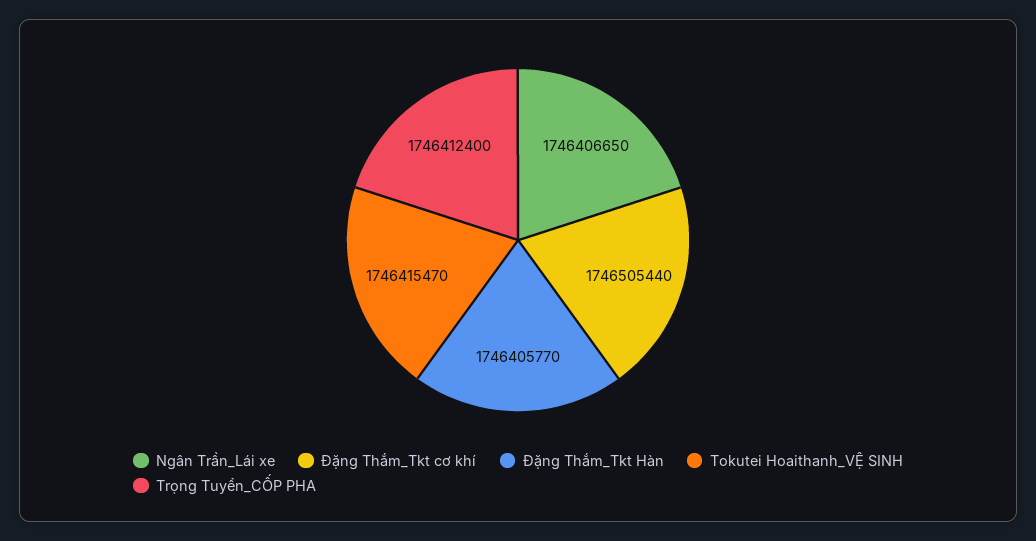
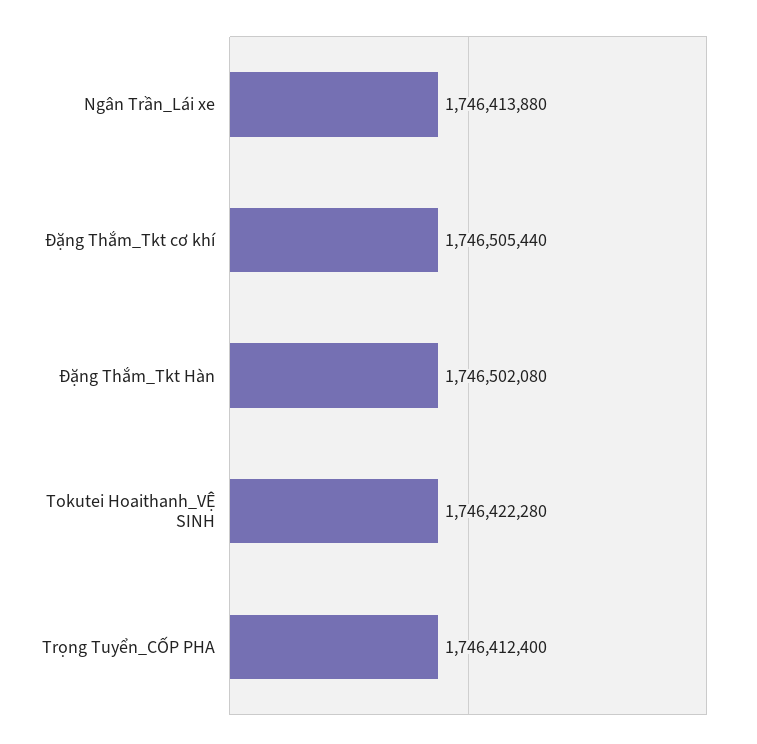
Ngân Trần_Lái xe: 1746406650 -> 1746413880
Đặng Thắm_Tkt Hàn: 1746405770 -> 1746502080
Tokutei Hoaithanh_VỆ SINH: 1746415470 -> 1746422280

